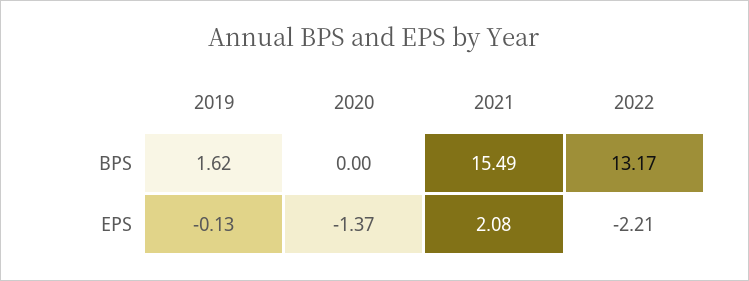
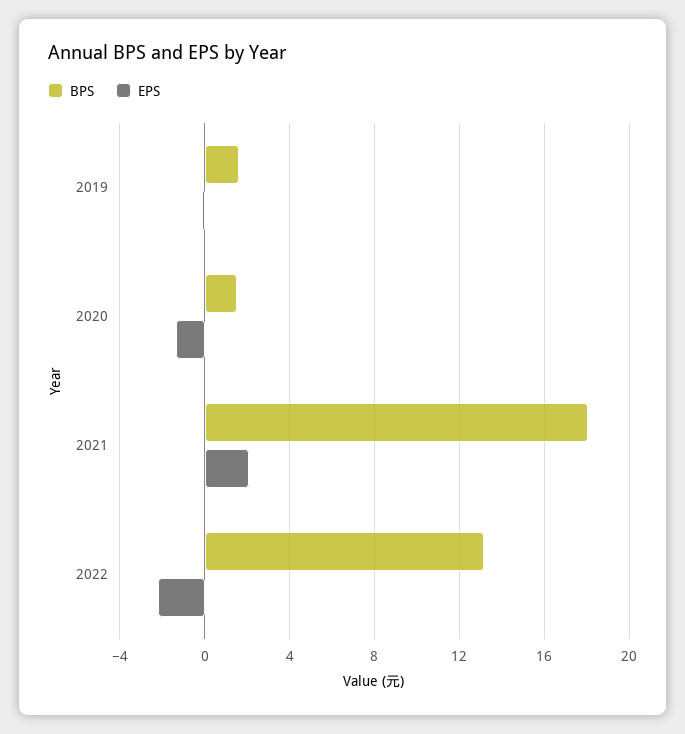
BPS, 2020: 0 -> 1.5
BPS, 2021: 15.49 -> 18

